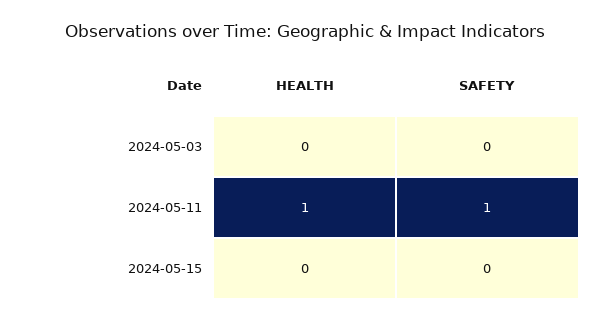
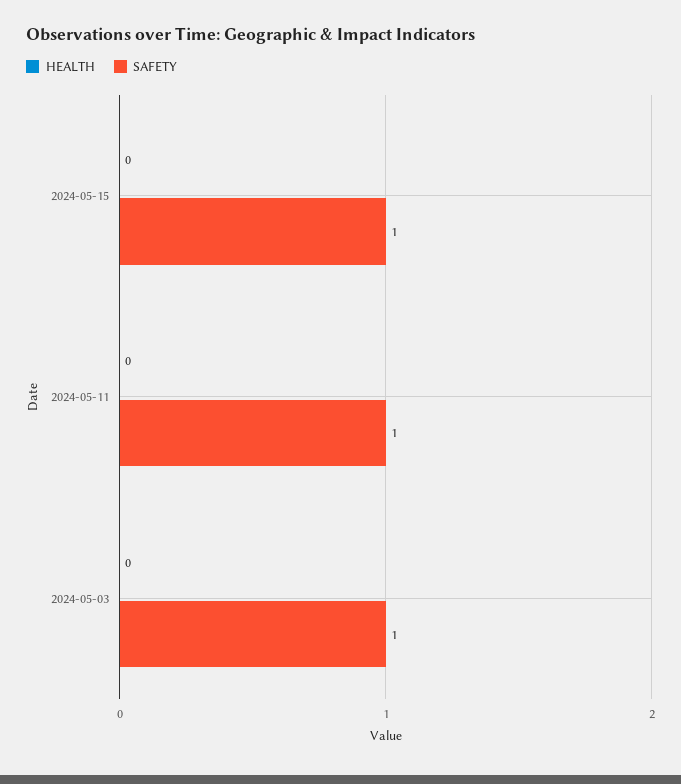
SAFETY, 2024-05-03: 0 -> 1
HEALTH, 2024-05-11: 1 -> 0
SAFETY, 2024-05-15: 0 -> 1

